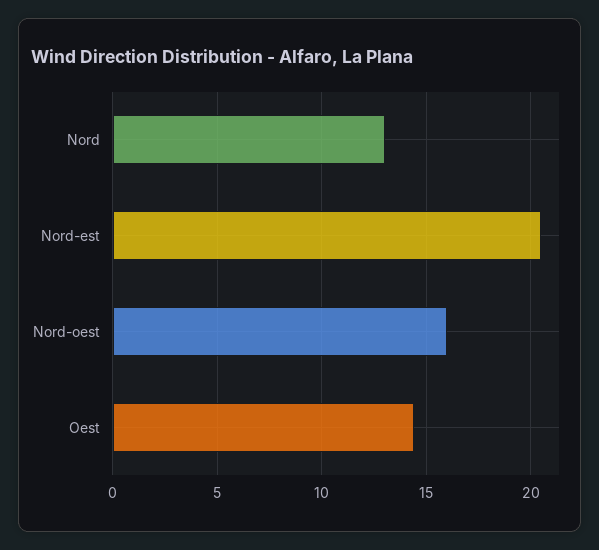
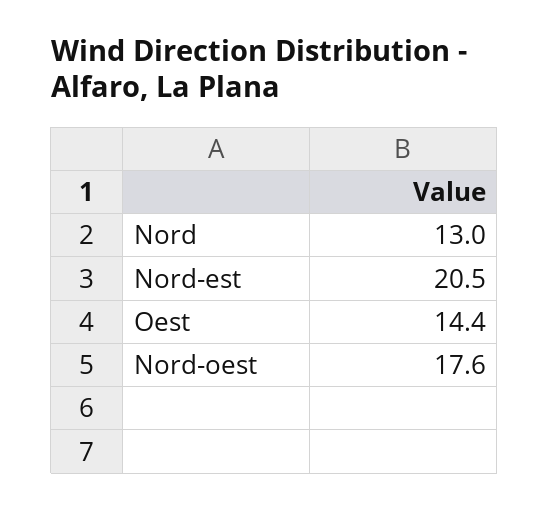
Nord-oest: 16 -> 17.6

